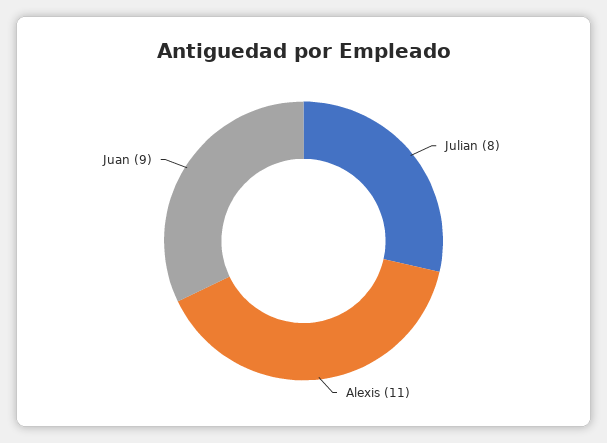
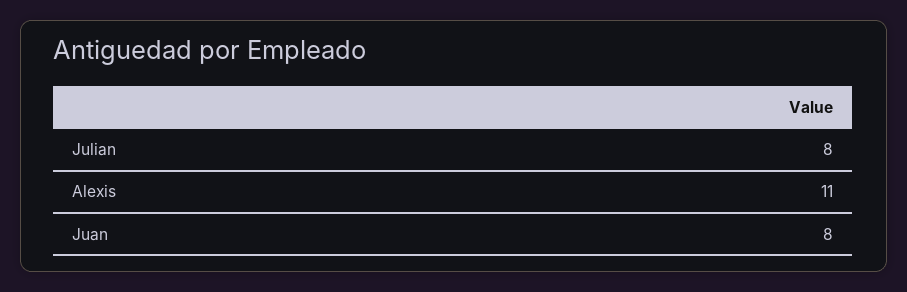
Juan: 9 -> 8

